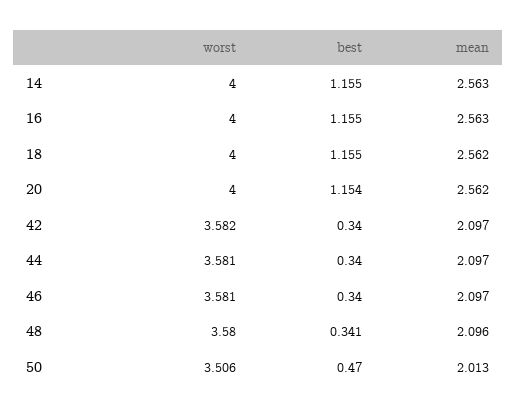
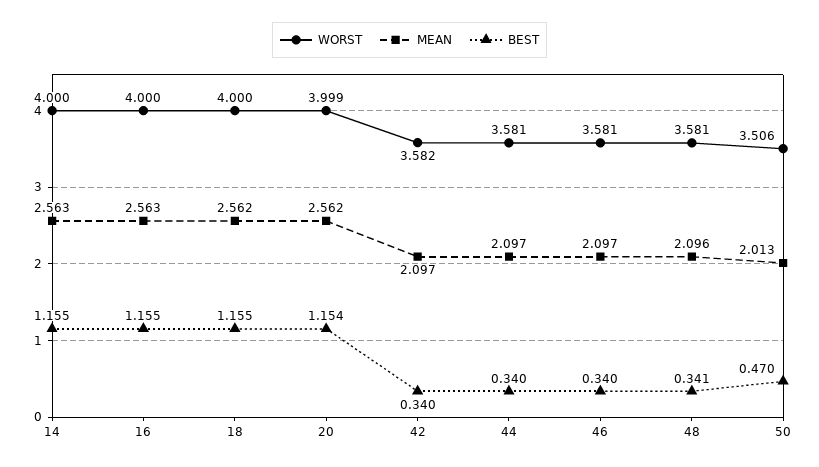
worst, 20: 4 -> 3.999
worst, 48: 3.58 -> 3.581

